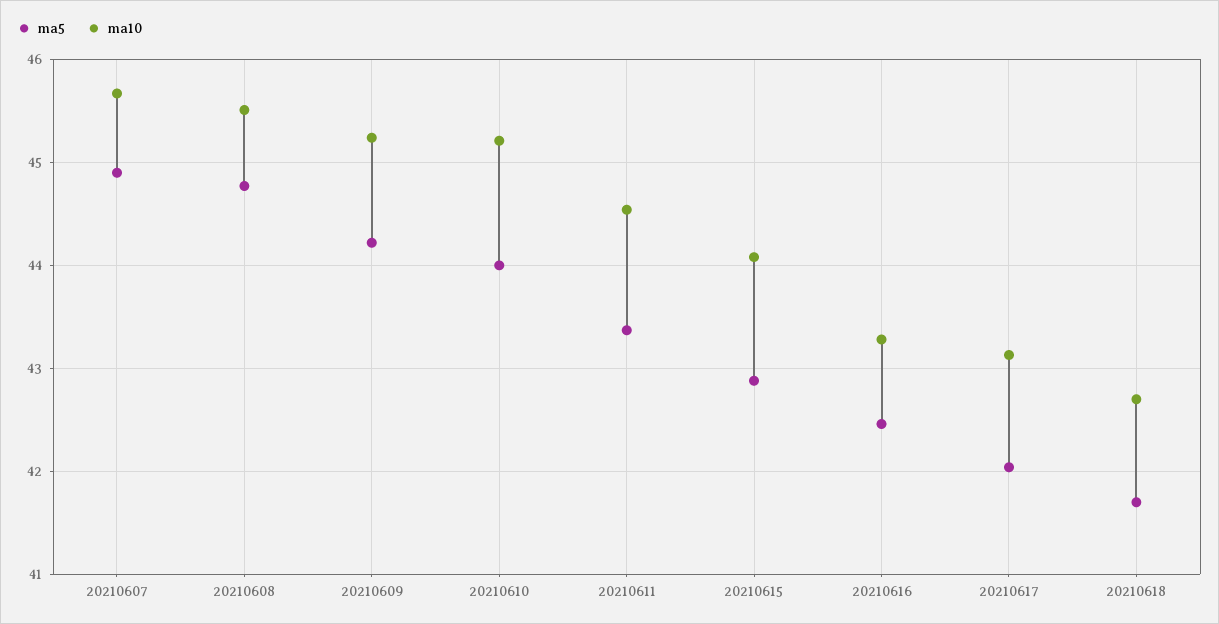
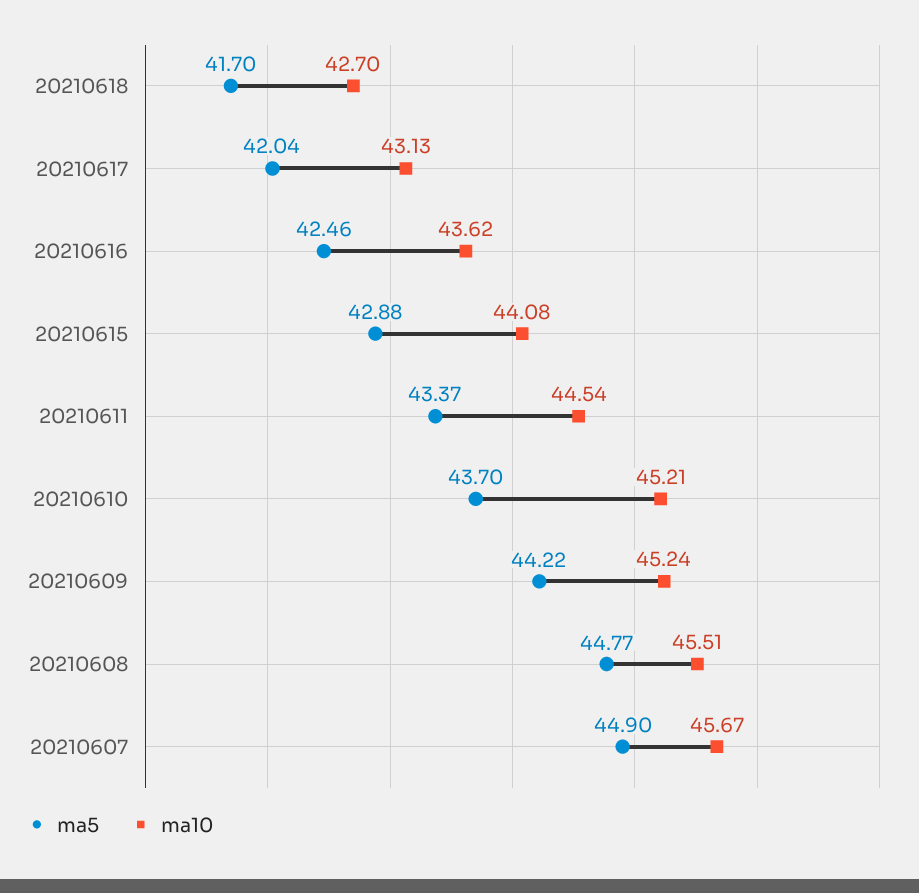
ma5, 20210610: 44 -> 43.7
ma10, 20210616: 43.3 -> 43.62

